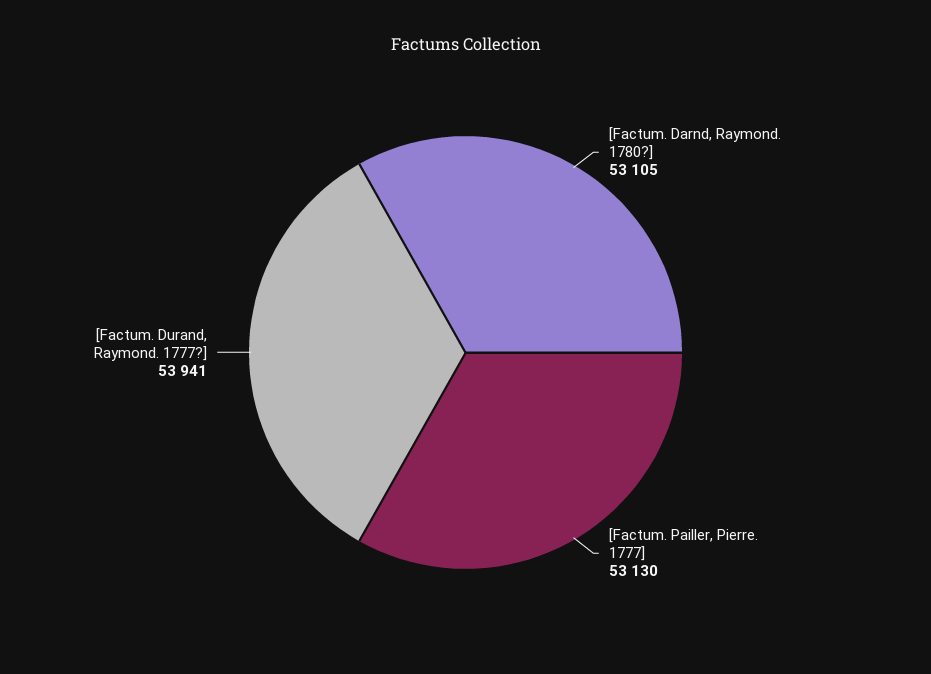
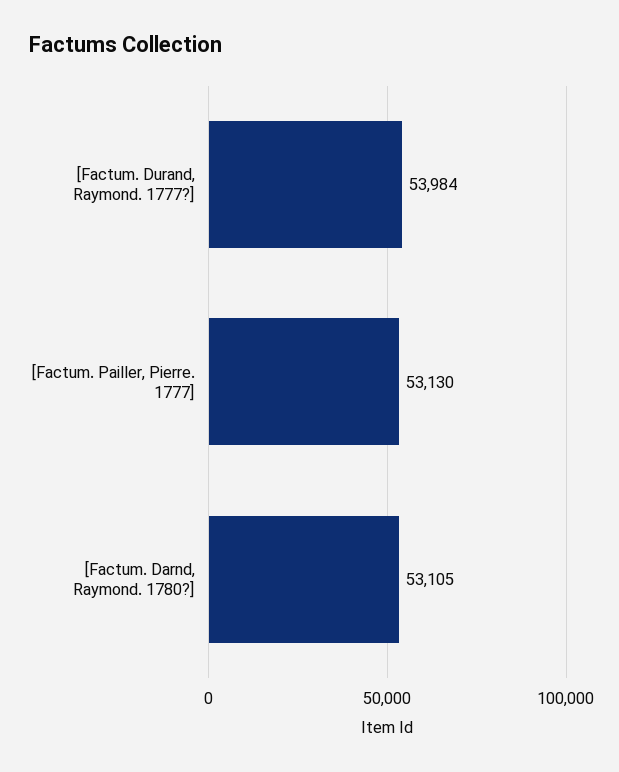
[Factum. Durand, Raymond. 1777?]: 53941 -> 53984

